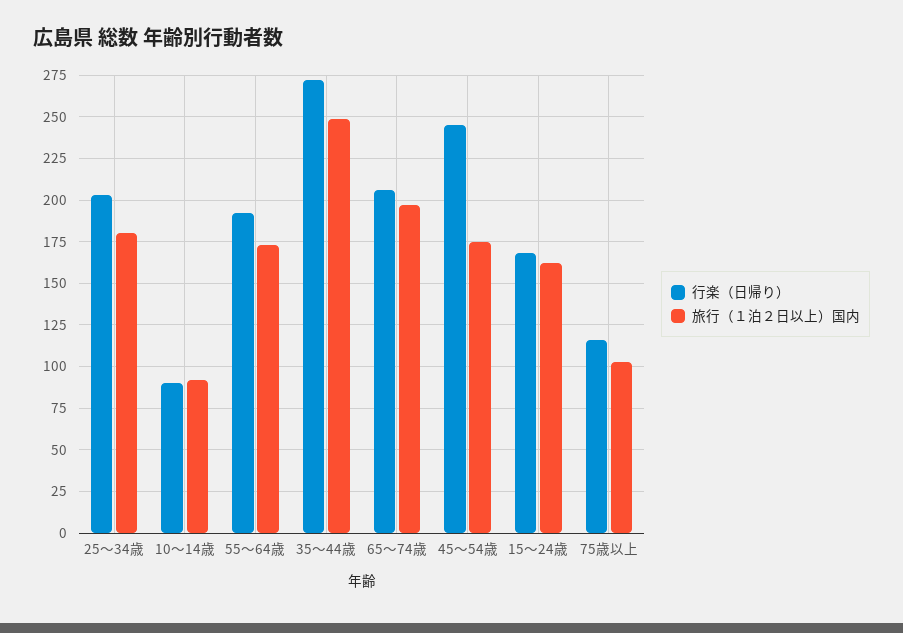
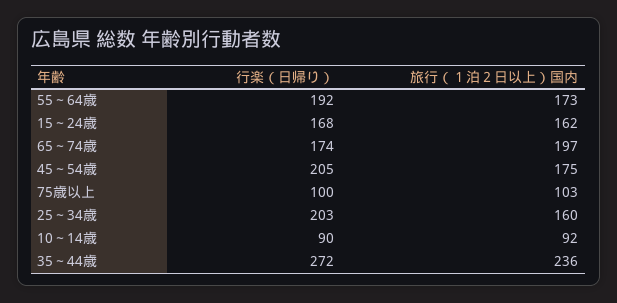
旅行（１泊２日以上）国内, 25～34歳: 180 -> 160
旅行（１泊２日以上）国内, 35～44歳: 250 -> 236
行楽（日帰り）, 65～74歳: 205 -> 174
行楽（日帰り）, 45～54歳: 245 -> 205
行楽（日帰り）, 75歳以上: 115 -> 100

